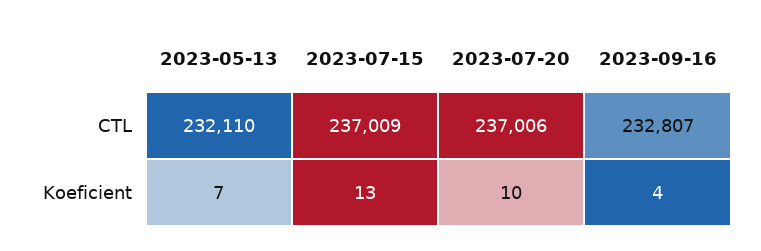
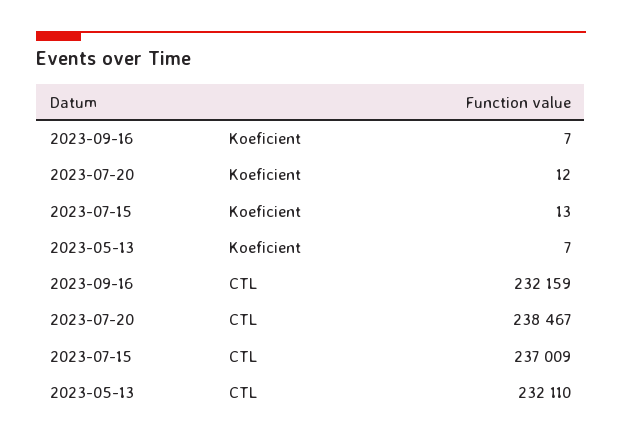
2023-07-20, CTL: 237006 -> 238467
2023-09-16, CTL: 232807 -> 232159
2023-07-20, Koeficient: 10 -> 12
2023-09-16, Koeficient: 4 -> 7

